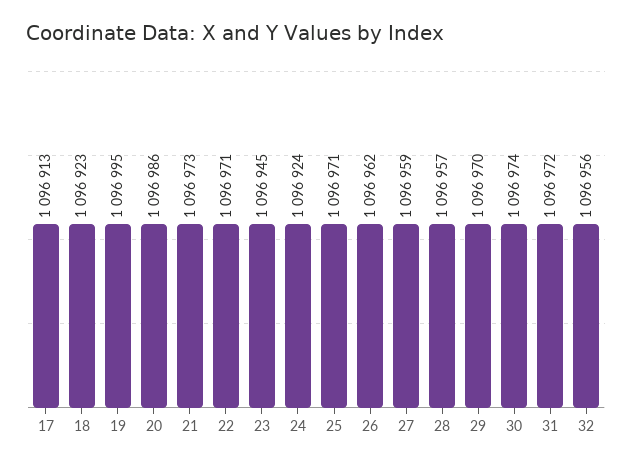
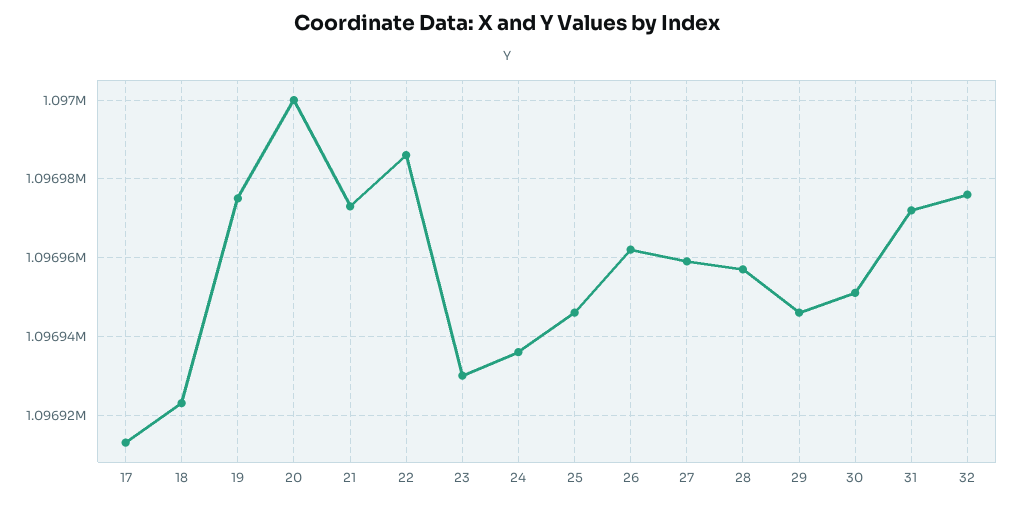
19: 1096995 -> 1096975
20: 1096986 -> 1097000
22: 1096971 -> 1096985
23: 1096945 -> 1096930
24: 1096924 -> 1096935
25: 1096971 -> 1096945
29: 1096970 -> 1096945
30: 1096974 -> 1096950
32: 1096956 -> 1096975

